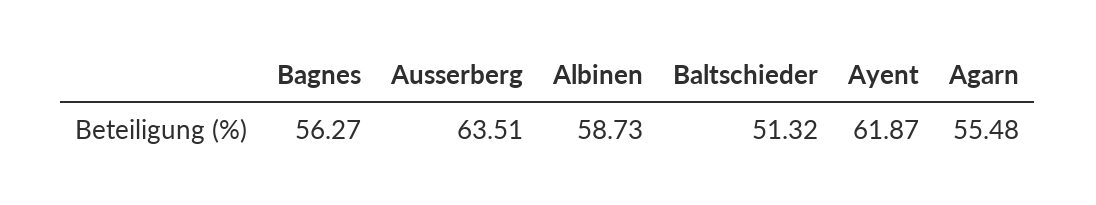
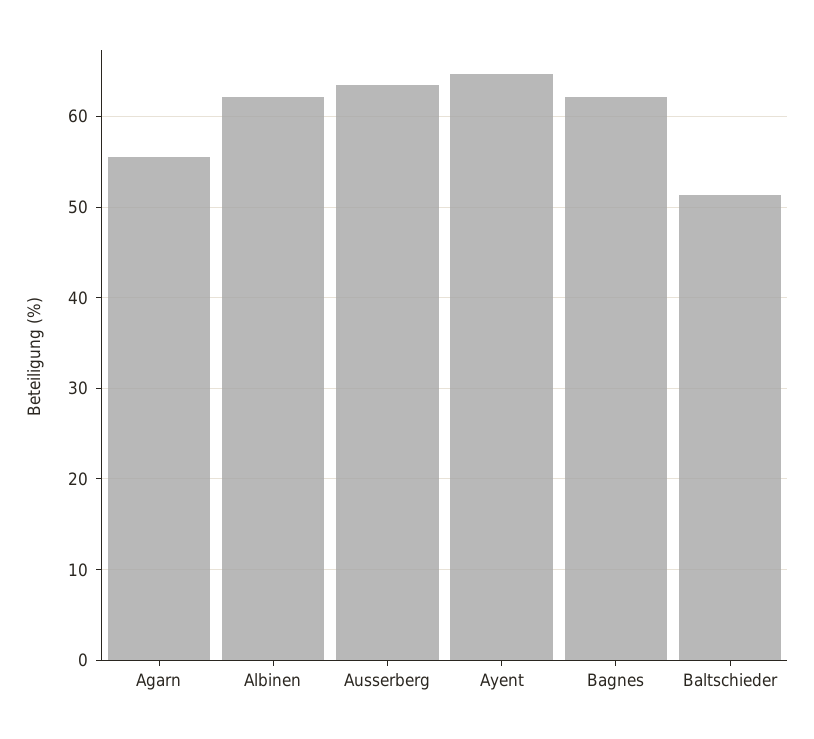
Bagnes: 56.27 -> 62
Albinen: 58.73 -> 62
Ayent: 61.87 -> 65

